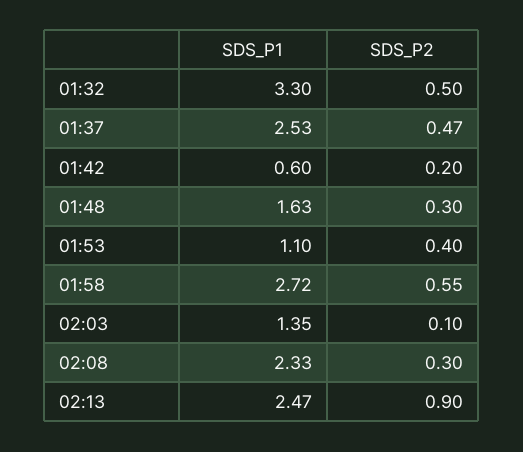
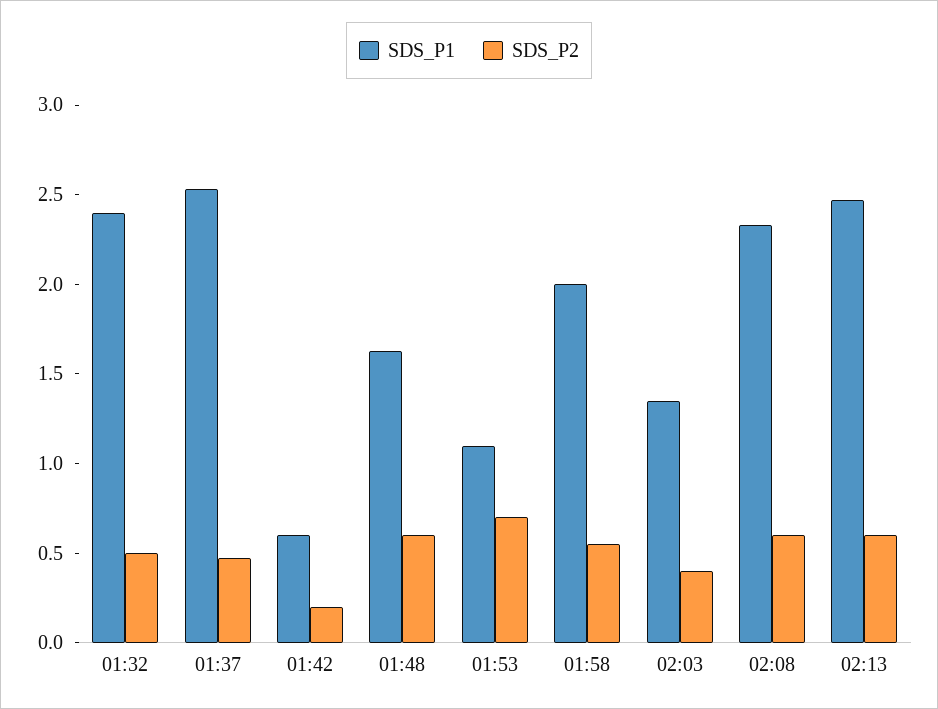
SDS_P1, 01:32: 3.3 -> 2.4
SDS_P2, 01:48: 0.3 -> 0.6
SDS_P2, 01:53: 0.4 -> 0.7
SDS_P1, 01:58: 2.72 -> 2
SDS_P2, 02:03: 0.1 -> 0.4
SDS_P2, 02:08: 0.3 -> 0.6
SDS_P2, 02:13: 0.9 -> 0.6

